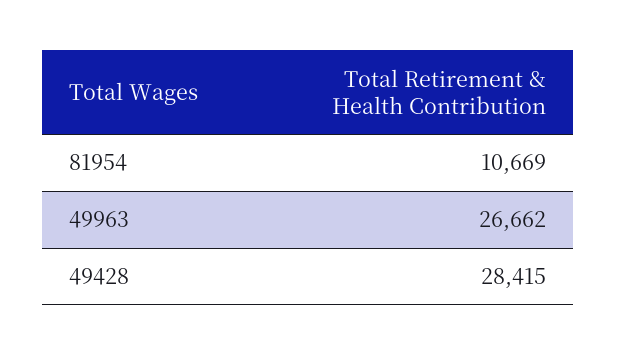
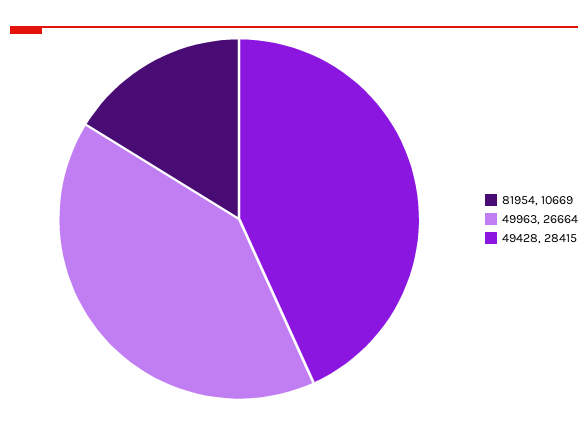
49963: 26662 -> 26664

